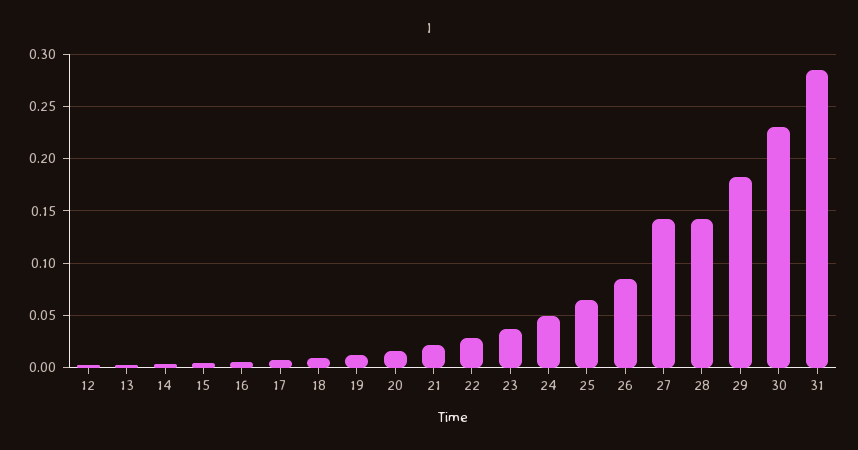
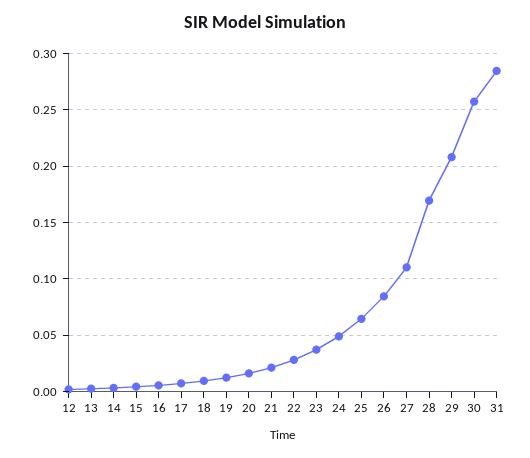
27: 0.14 -> 0.11
28: 0.14 -> 0.17
29: 0.18 -> 0.21
30: 0.23 -> 0.26

